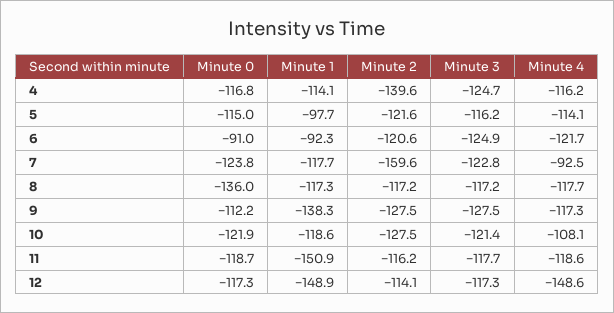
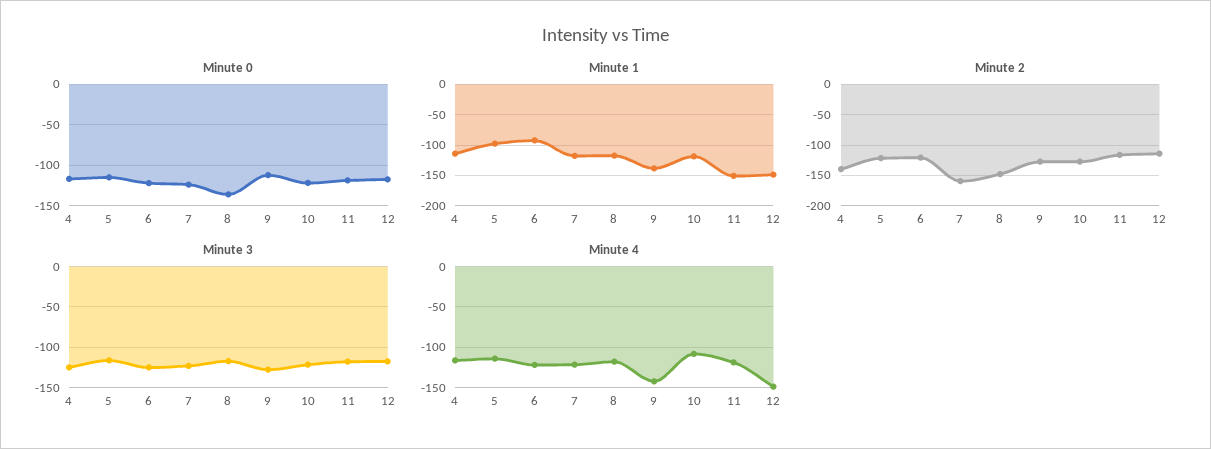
Minute 0, 6: -91 -> -120
Minute 4, 7: -92.5 -> -120
Minute 2, 8: -117.2 -> -150
Minute 4, 9: -117.3 -> -140

